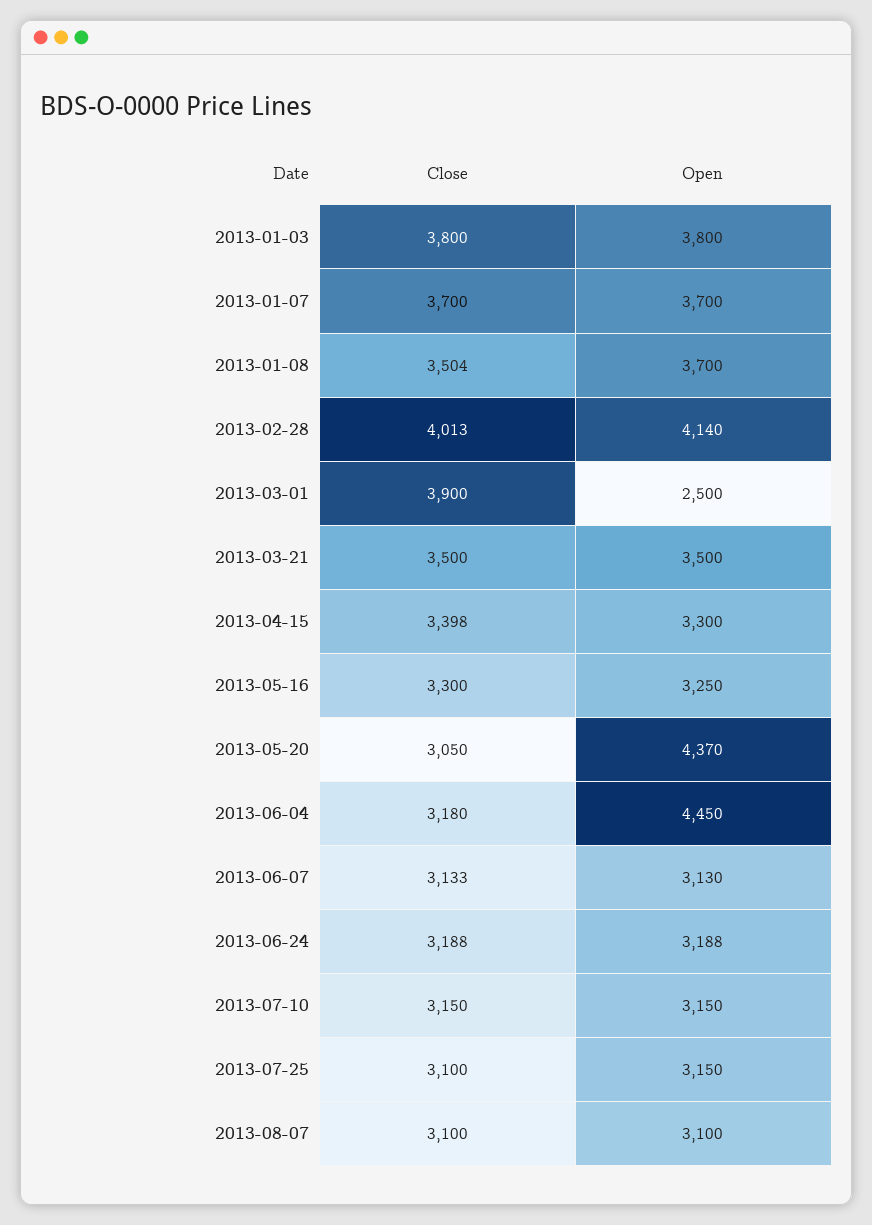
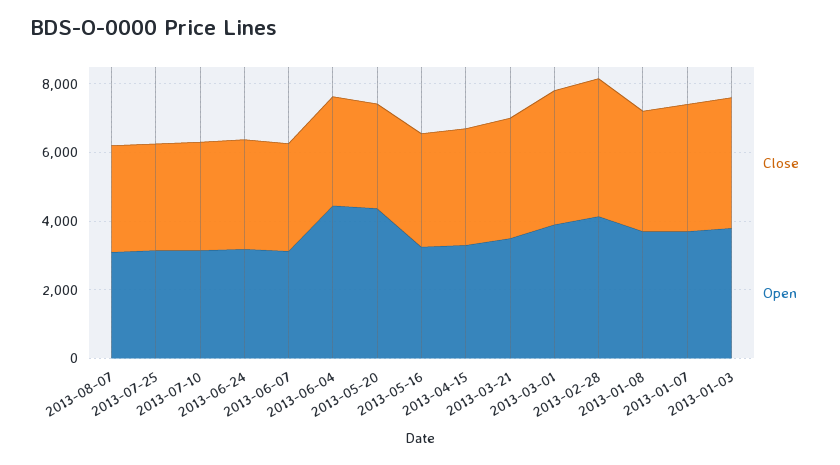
Open, 2013-03-01: 2500 -> 4000

